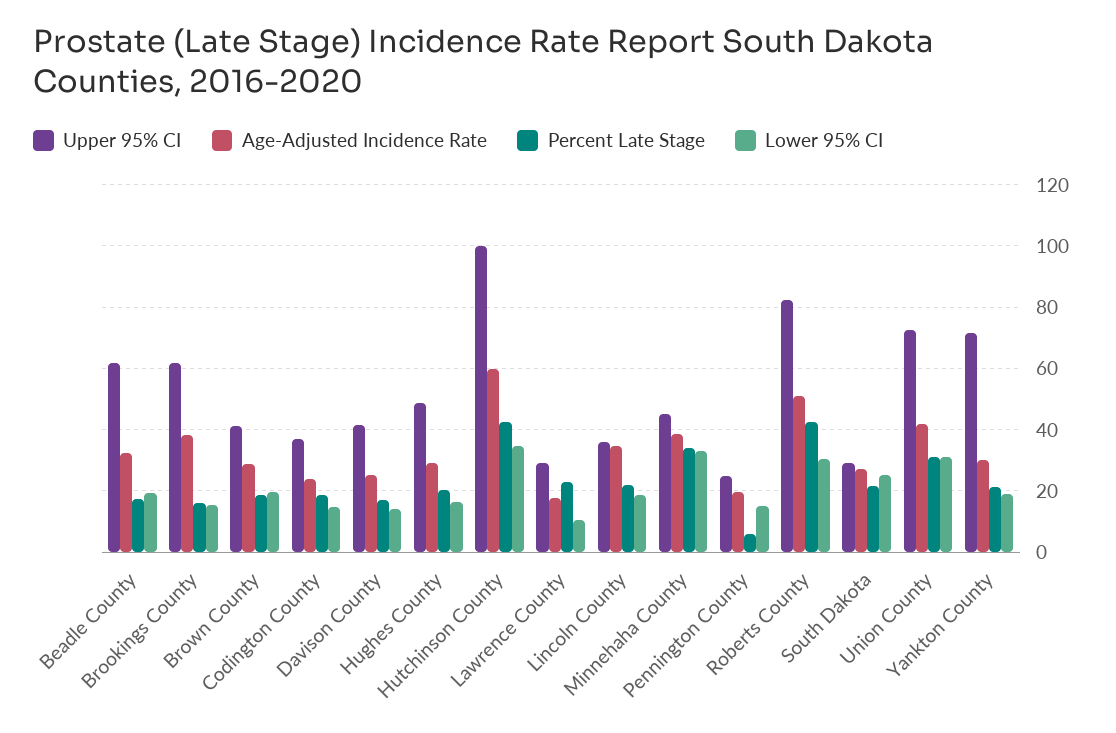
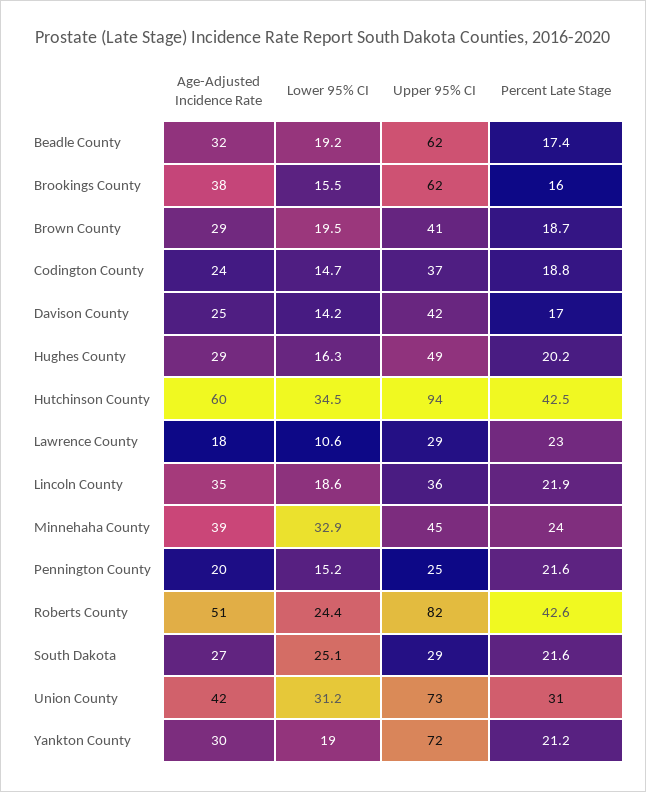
Upper 95% CI, Hutchinson County: 100 -> 94
Percent Late Stage, Minnehaha County: 34 -> 24
Percent Late Stage, Pennington County: 6 -> 21.6
Lower 95% CI, Roberts County: 30 -> 24.4

